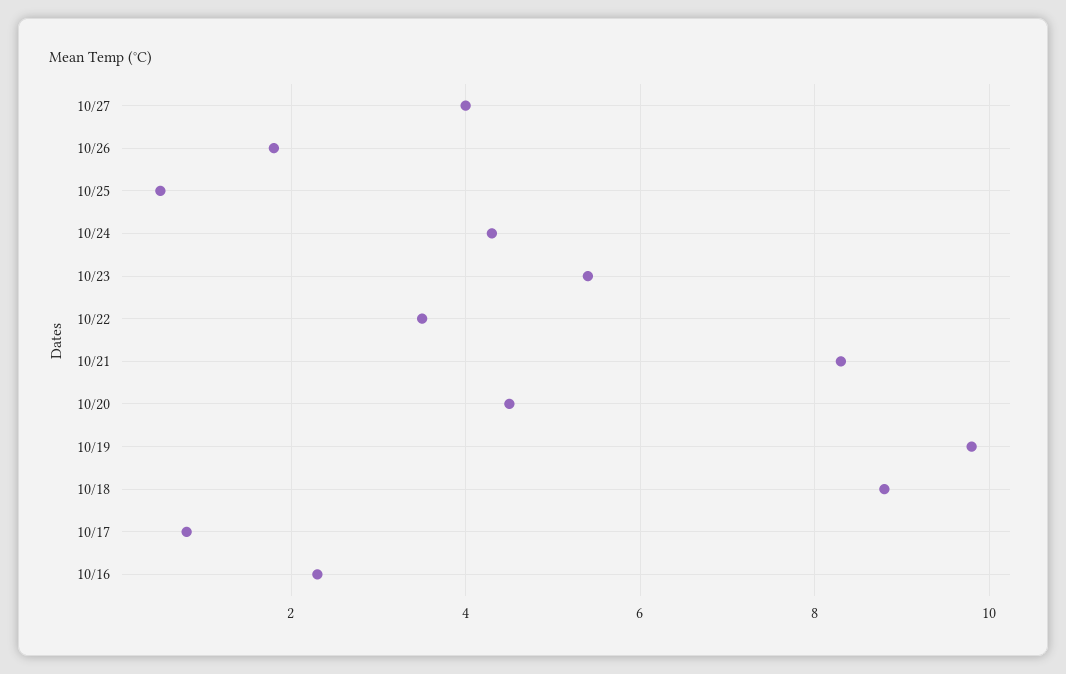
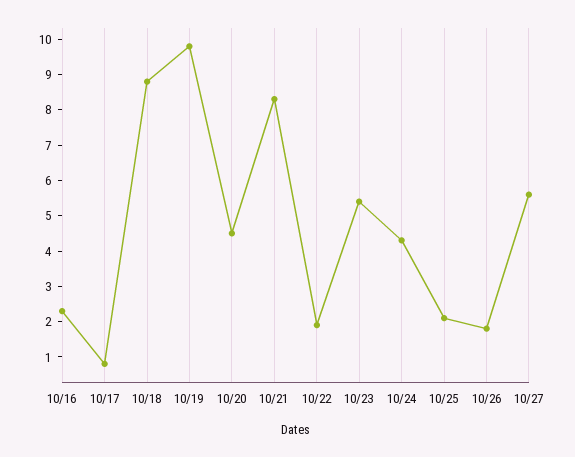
10/27: 4 -> 5.5
10/25: 0.5 -> 2
10/22: 3.5 -> 2

